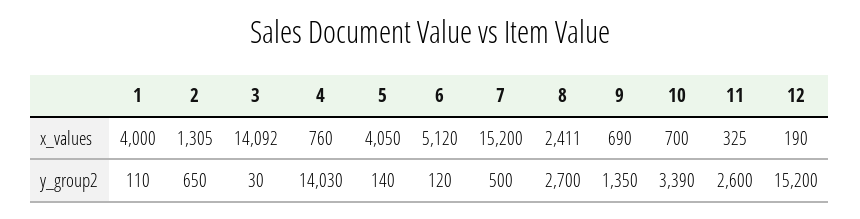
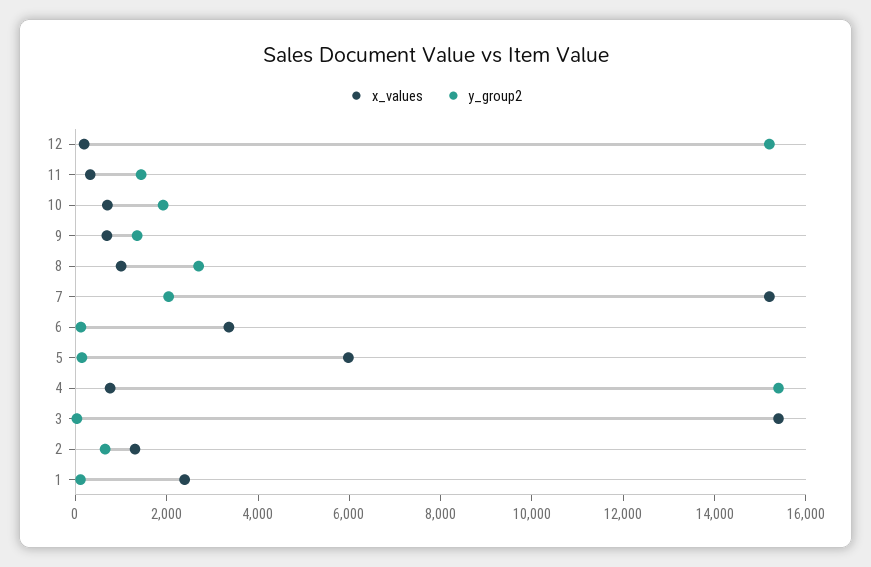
x_values, 1: 4000 -> 2500
x_values, 3: 14092 -> 15500
x_values, 5: 4050 -> 6000
x_values, 6: 5120 -> 3500
x_values, 8: 2411 -> 1000
y_group2, 4: 14030 -> 15500
y_group2, 7: 500 -> 2000
y_group2, 10: 3390 -> 2000
y_group2, 11: 2600 -> 1500

